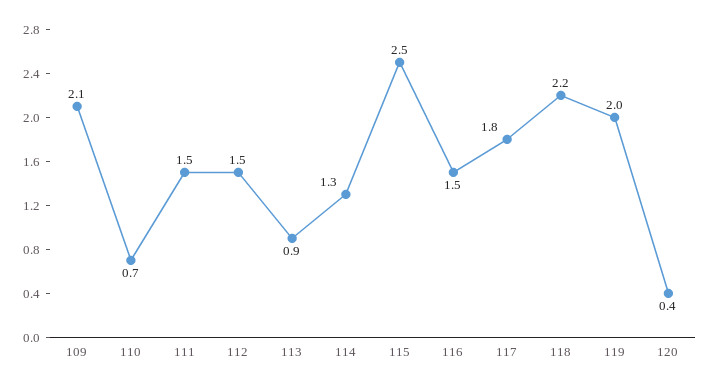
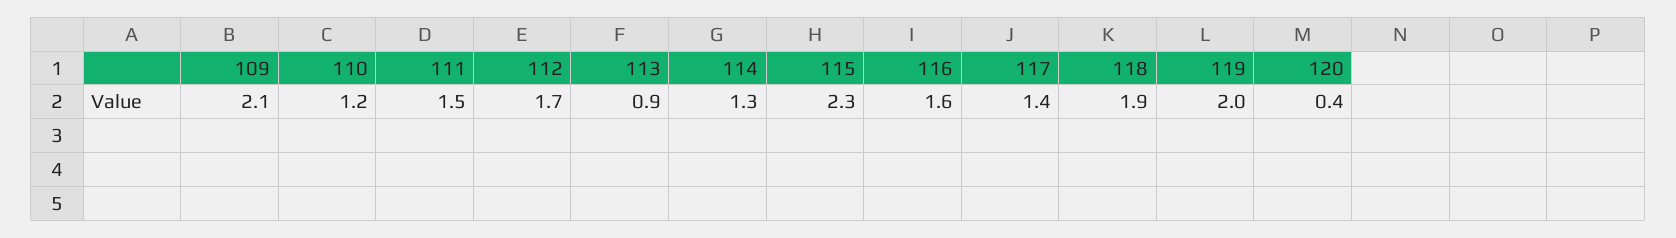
110: 0.7 -> 1.2
112: 1.5 -> 1.7
115: 2.5 -> 2.3
116: 1.5 -> 1.6
117: 1.8 -> 1.4
118: 2.2 -> 1.9

